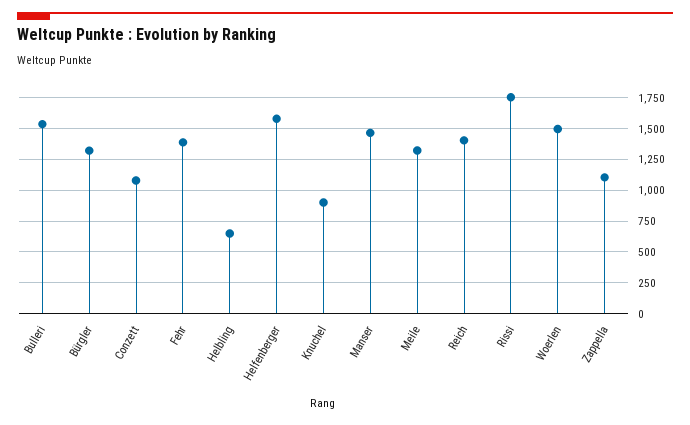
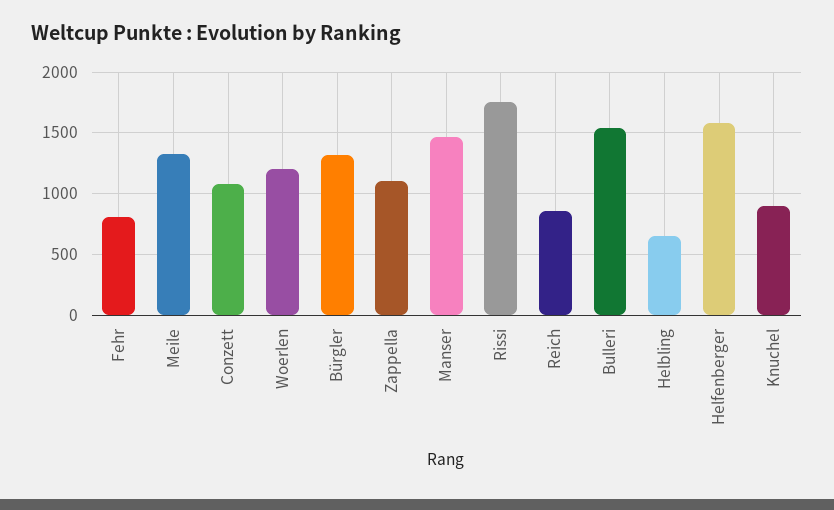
Fehr: 1400 -> 800
Reich: 1400 -> 850
Woerlen: 1500 -> 1200

